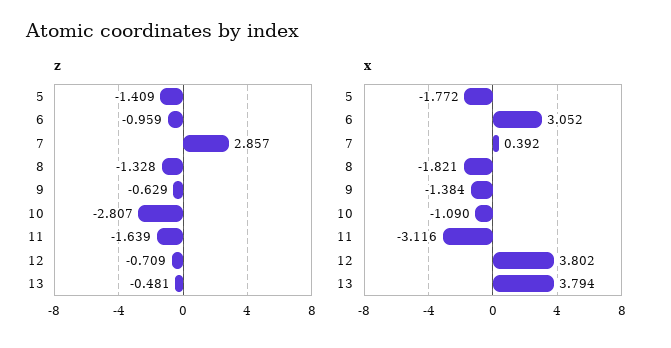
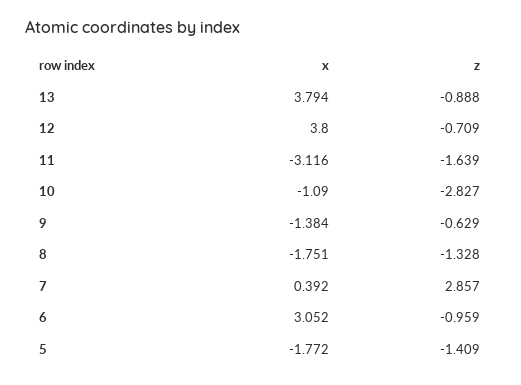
z, 10: -2.807 -> -2.827
z, 13: -0.481 -> -0.888
x, 8: -1.821 -> -1.751
x, 12: 3.802 -> 3.8

